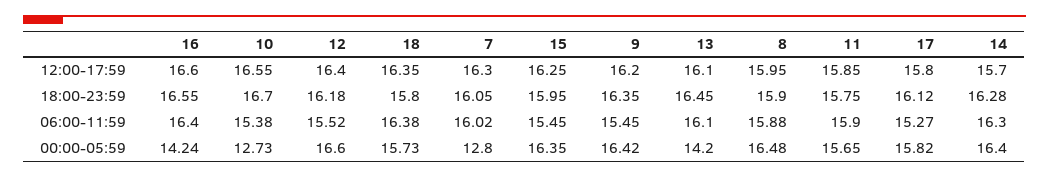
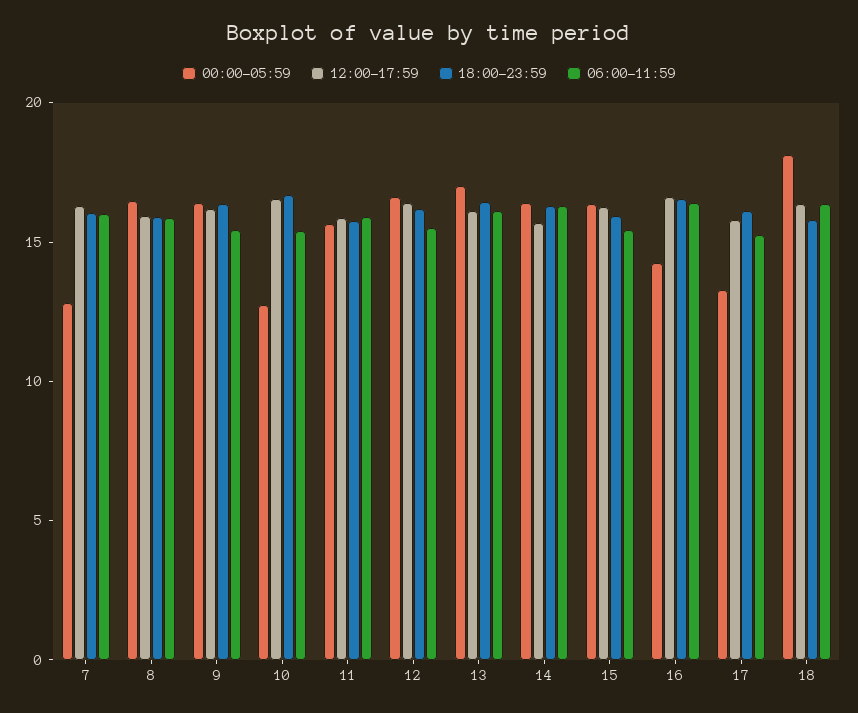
00:00-05:59, 18: 15.73 -> 18
00:00-05:59, 13: 14.2 -> 17
00:00-05:59, 17: 15.82 -> 13

